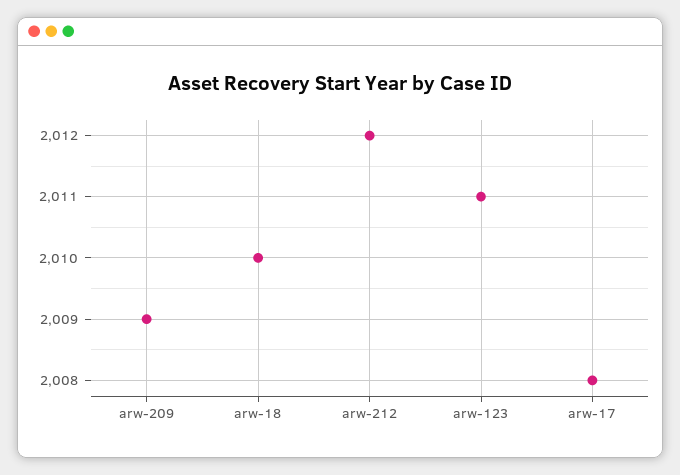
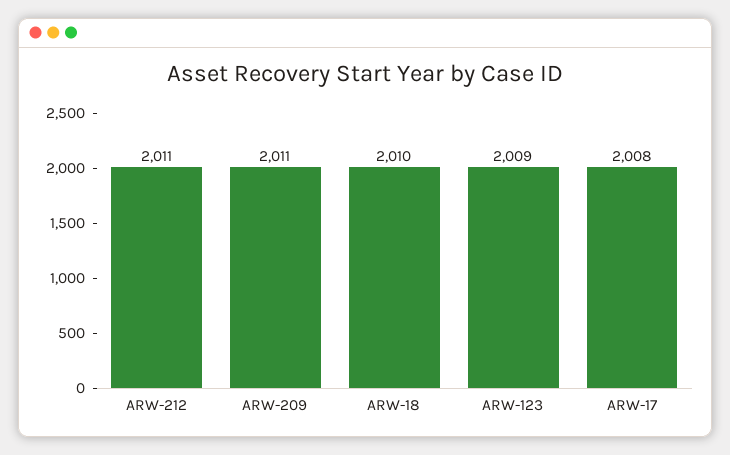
arw-209: 2009 -> 2011
arw-212: 2012 -> 2011
arw-123: 2011 -> 2009

